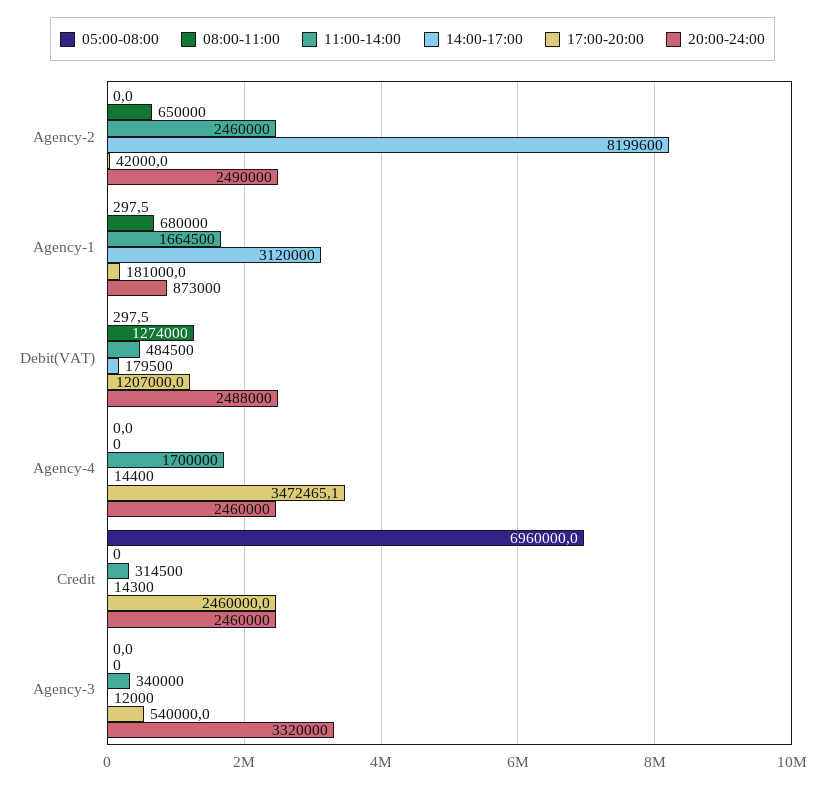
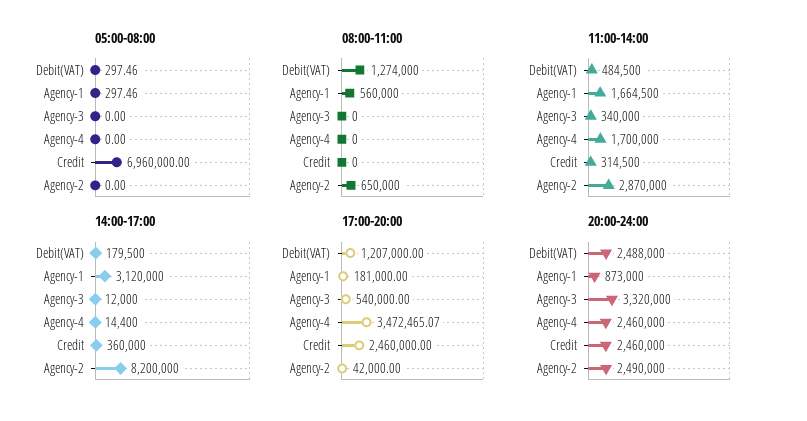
11:00-14:00, Agency-2: 2460000 -> 2870000
14:00-17:00, Agency-2: 8199600 -> 8200000
08:00-11:00, Agency-1: 680000 -> 560000
14:00-17:00, Credit: 14300 -> 360000

